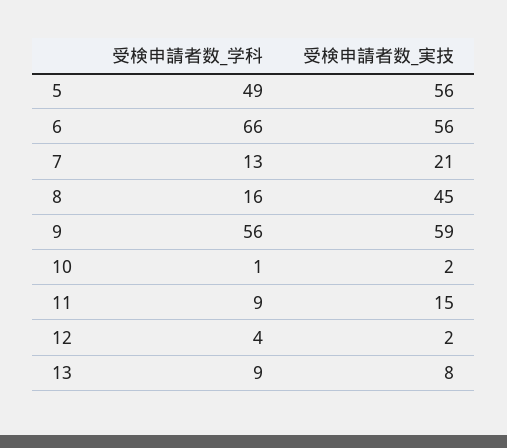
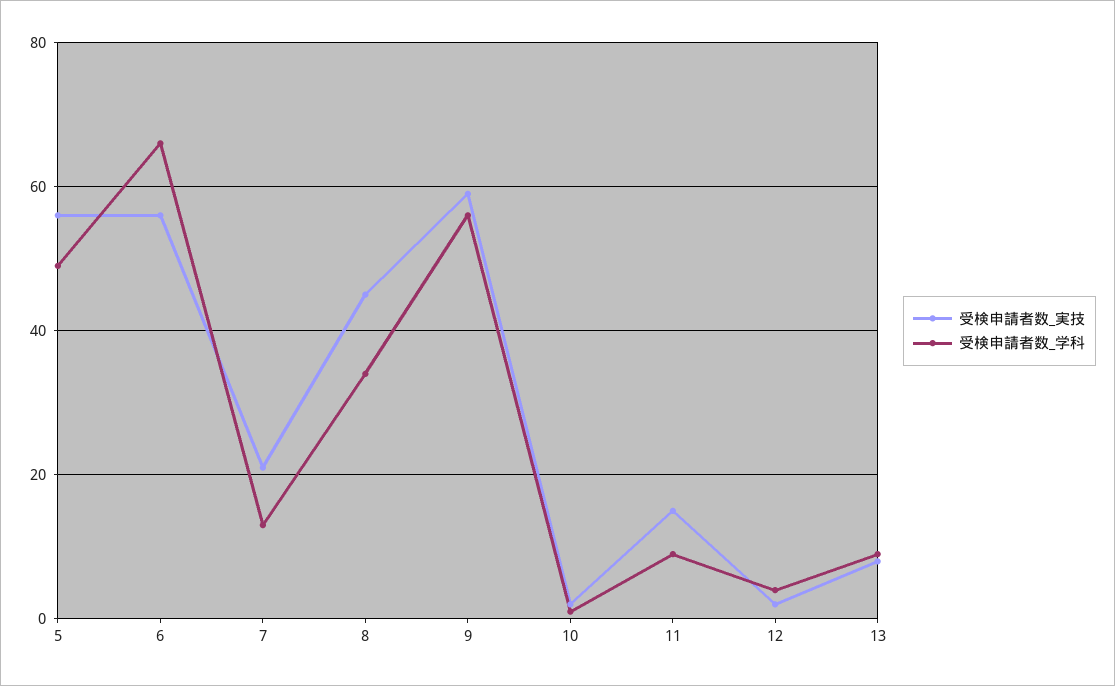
受検申請者数_学科, 8: 16 -> 35

